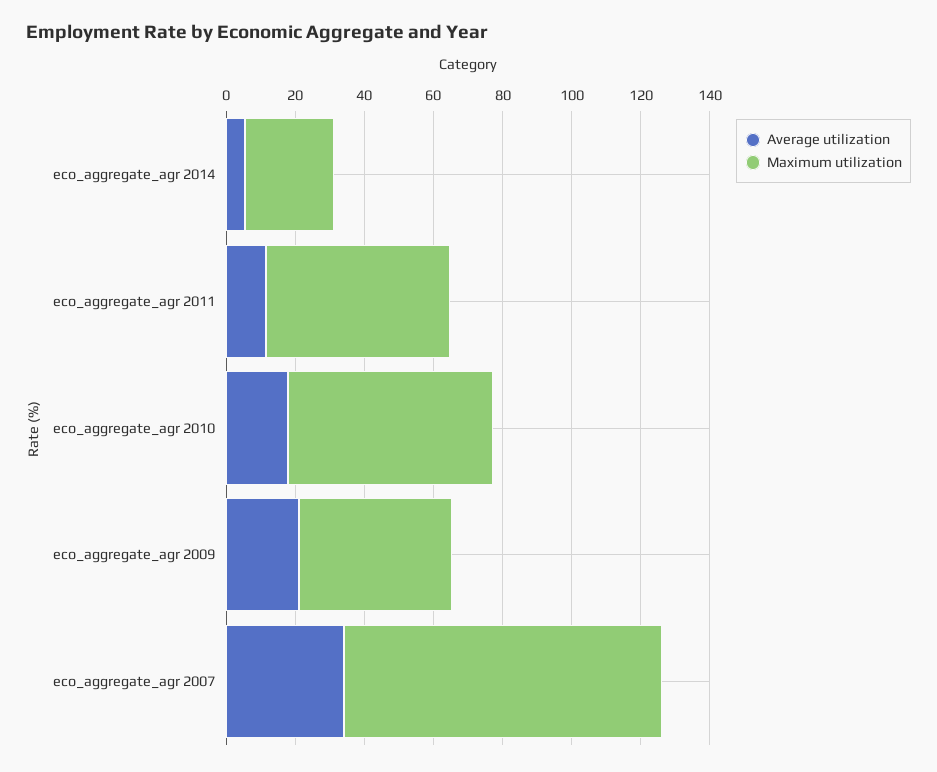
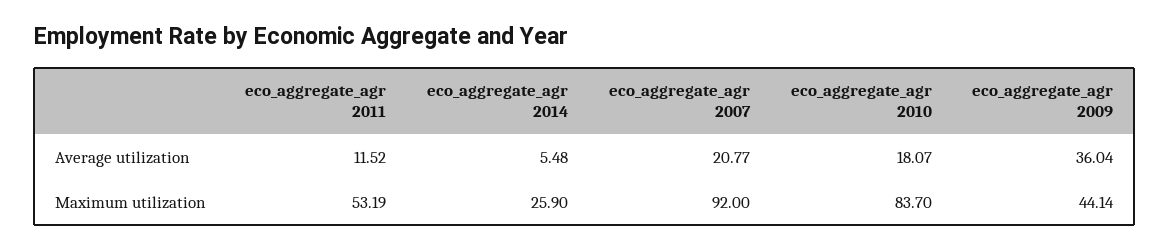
Maximum utilization, eco_aggregate_agr 2010: 60 -> 83.7
Average utilization, eco_aggregate_agr 2009: 20 -> 36.04
Average utilization, eco_aggregate_agr 2007: 35 -> 20.77

